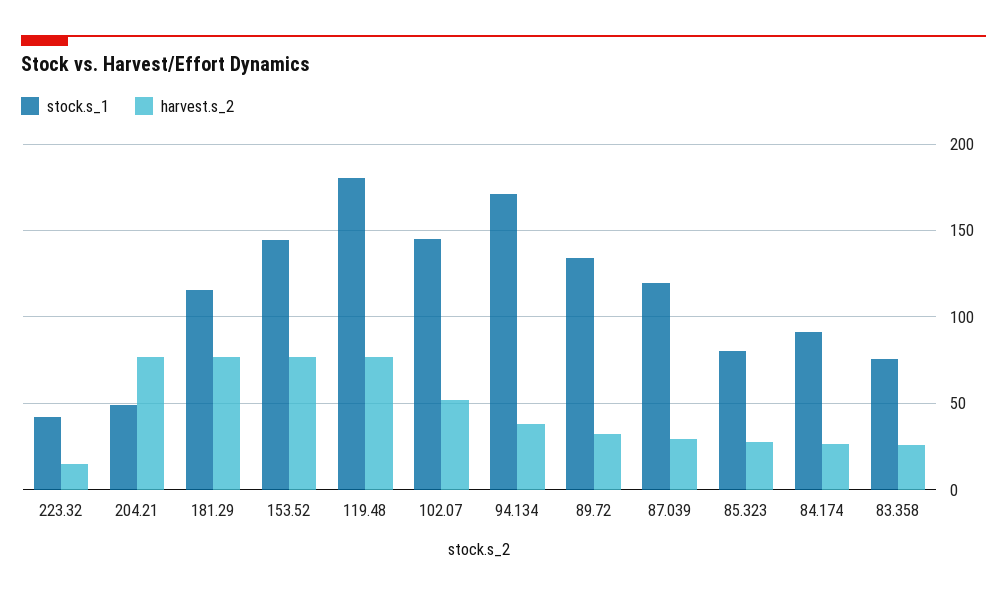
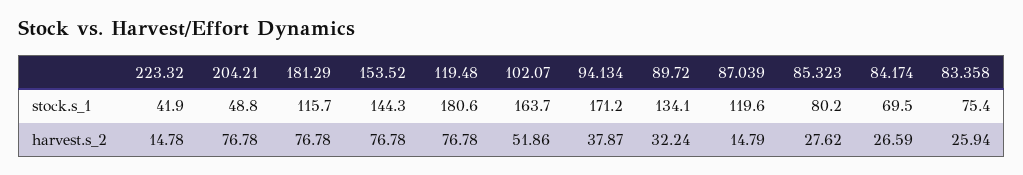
stock.s_1, 102.07: 145 -> 163.7
harvest.s_2, 87.039: 30 -> 14.79
stock.s_1, 84.174: 90 -> 69.5

